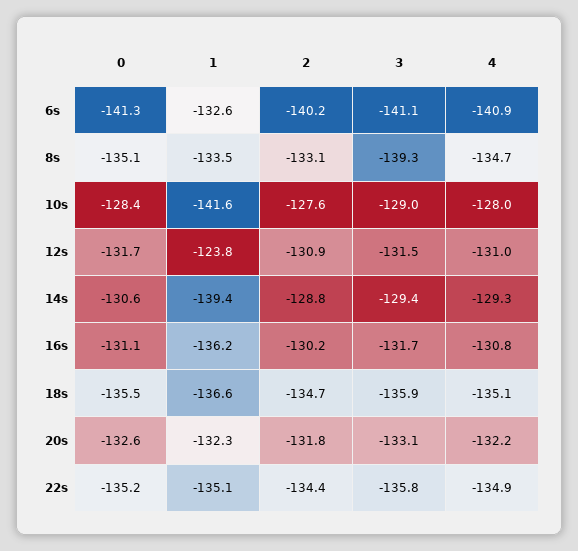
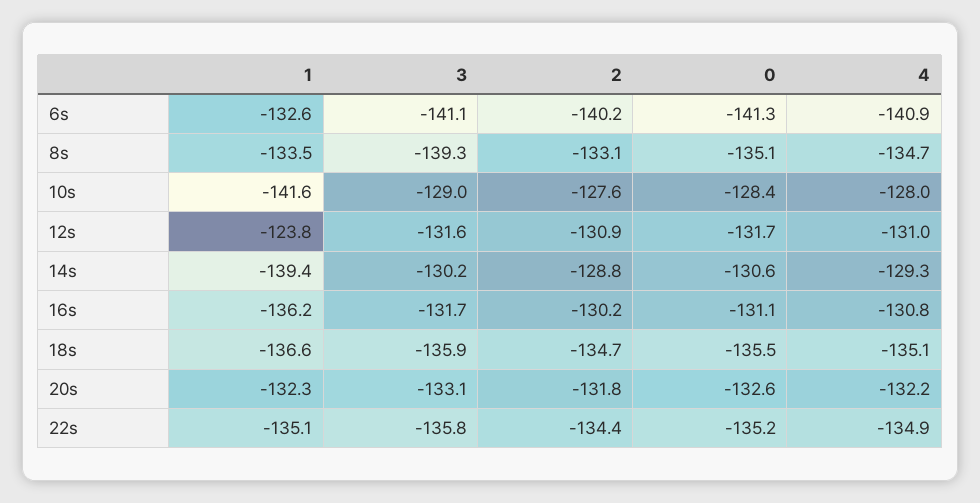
3, 12s: -131.5 -> -131.6
3, 14s: -129.4 -> -130.2

